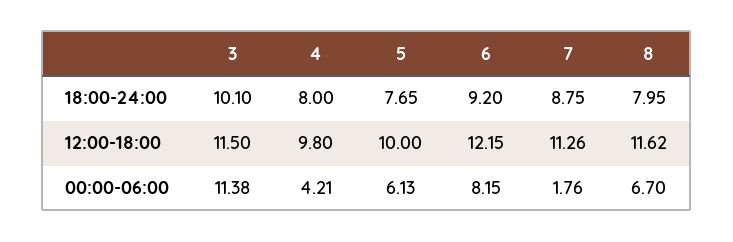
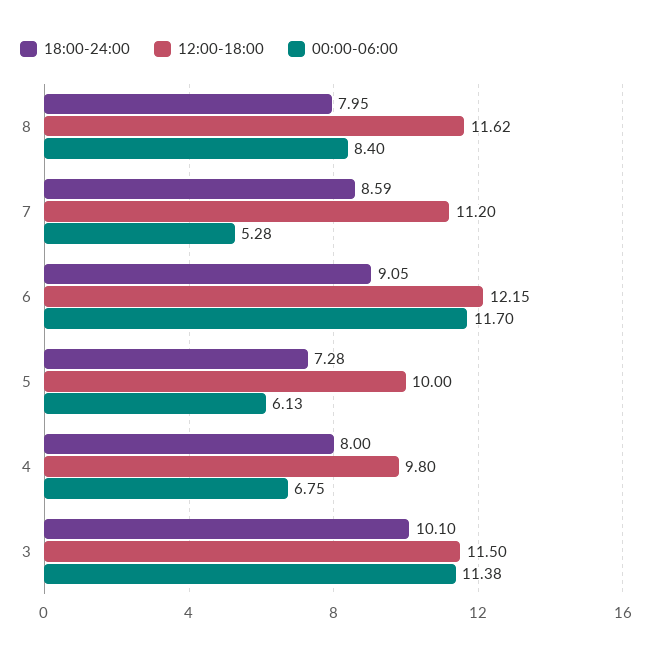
18:00-24:00, 5: 7.65 -> 7.28
18:00-24:00, 6: 9.2 -> 9.05
18:00-24:00, 7: 8.75 -> 8.59
12:00-18:00, 7: 11.26 -> 11.2
00:00-06:00, 4: 4.21 -> 6.75
00:00-06:00, 6: 8.15 -> 11.7
00:00-06:00, 7: 1.76 -> 5.28
00:00-06:00, 8: 6.7 -> 8.4

